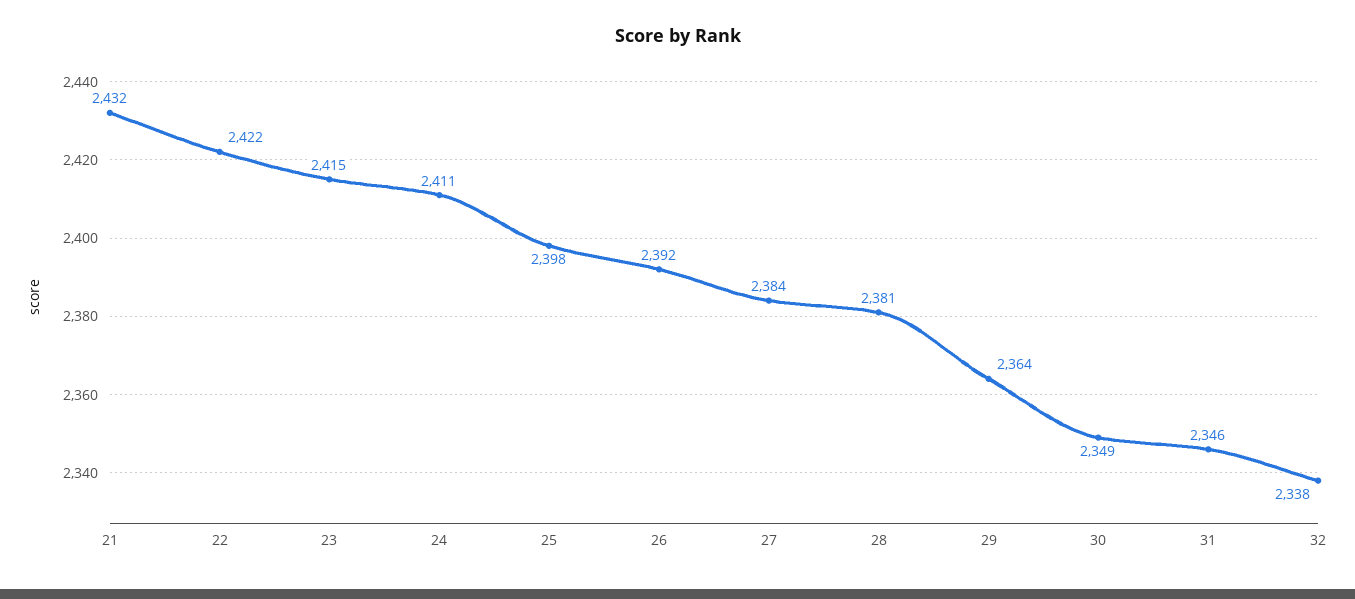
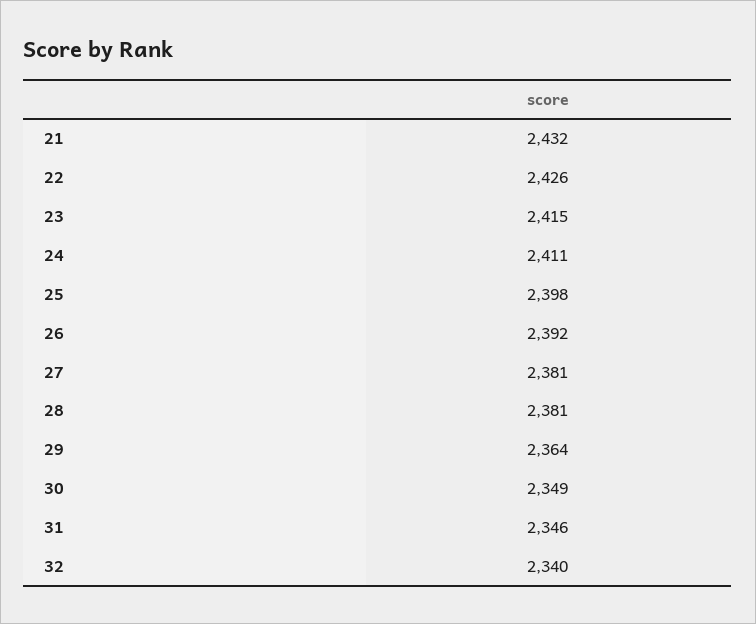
22: 2422 -> 2426
27: 2384 -> 2381
32: 2338 -> 2340

